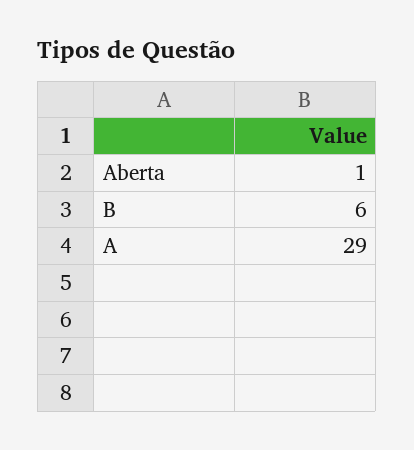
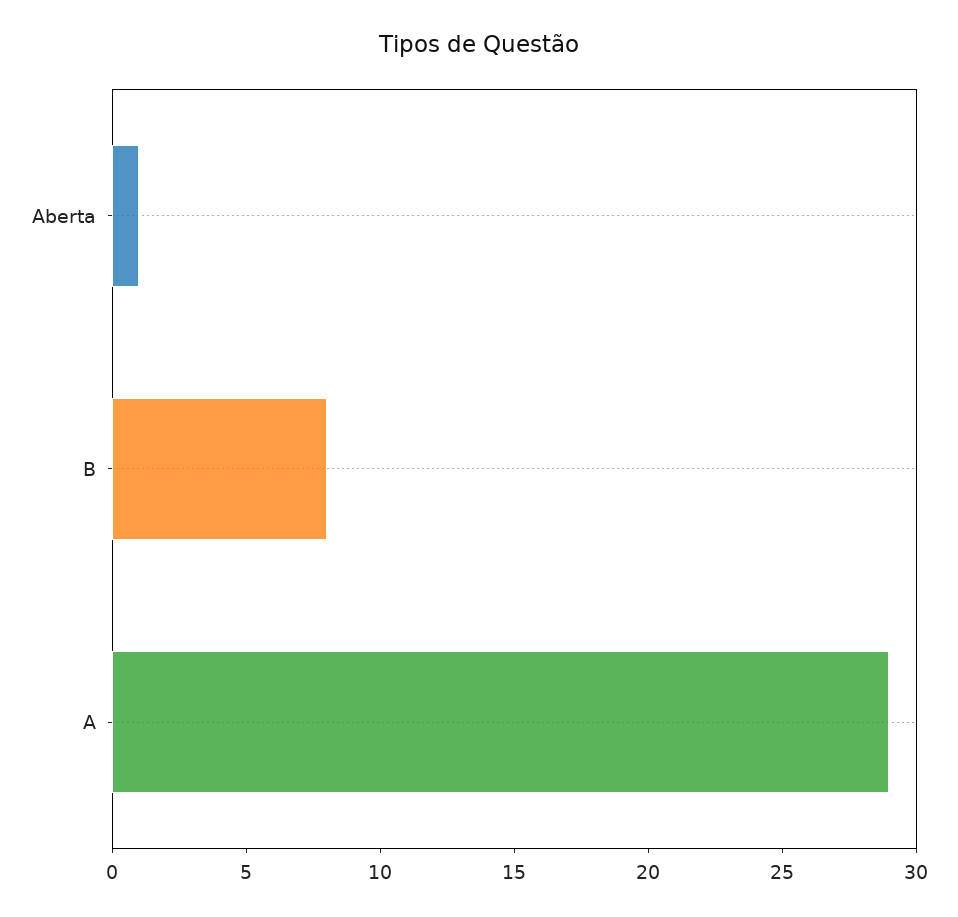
B: 6 -> 8

